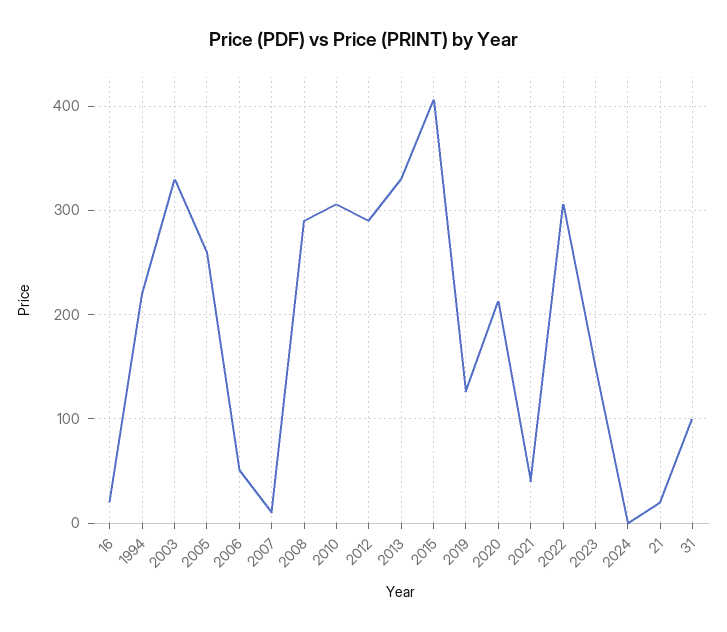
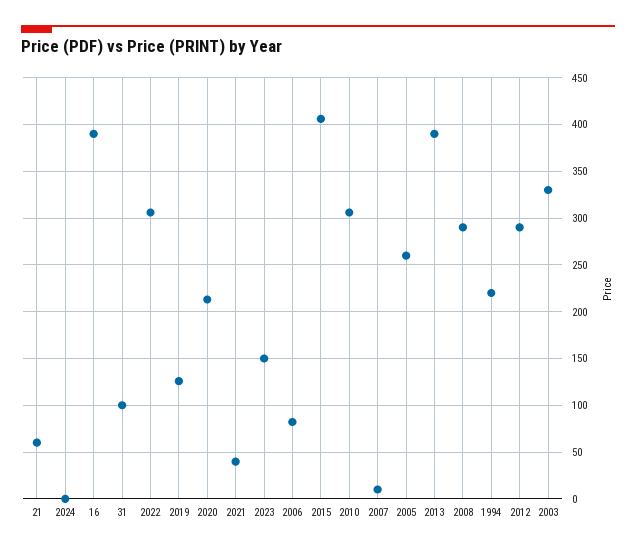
16: 20 -> 390
2006: 50 -> 80
2013: 330 -> 390
21: 20 -> 60

